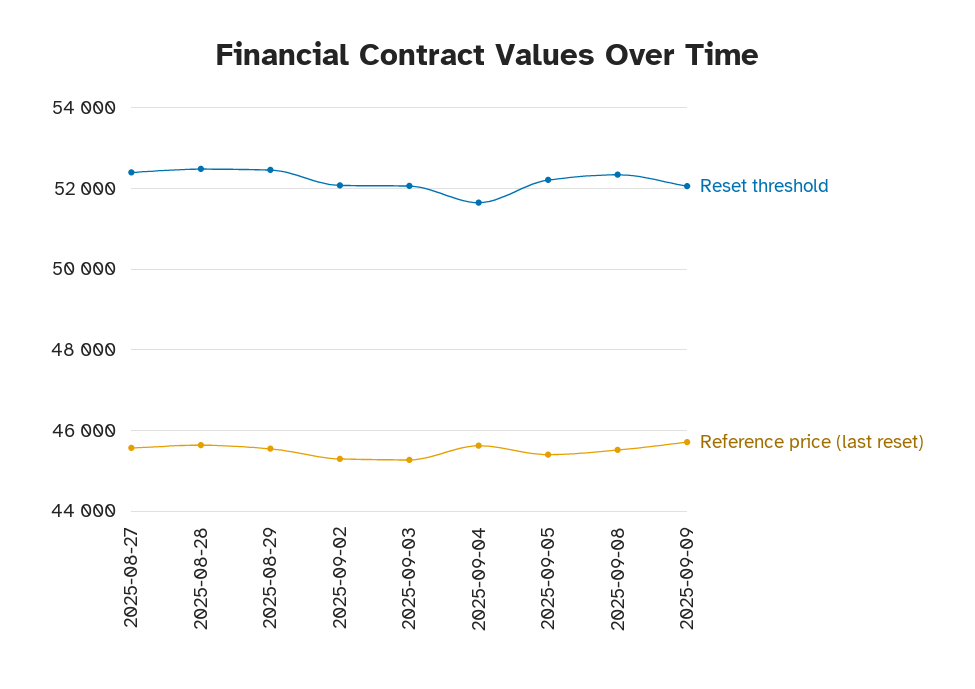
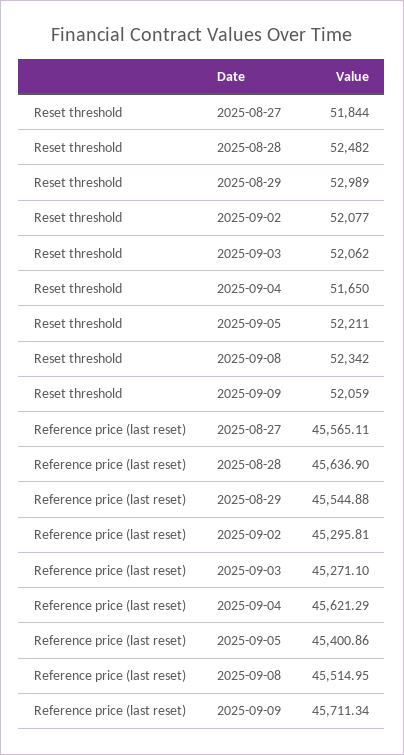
Reset threshold, 2025-08-27: 52400 -> 51844
Reset threshold, 2025-08-29: 52400 -> 52989

